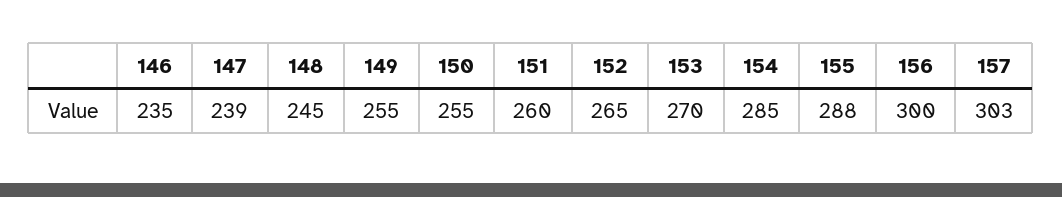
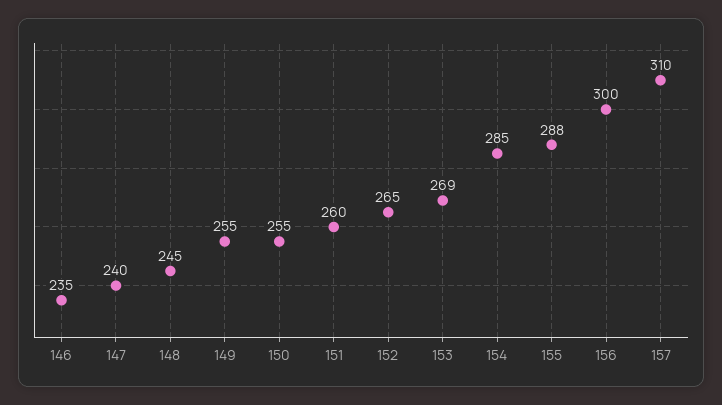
147: 239 -> 240
153: 270 -> 269
157: 303 -> 310

